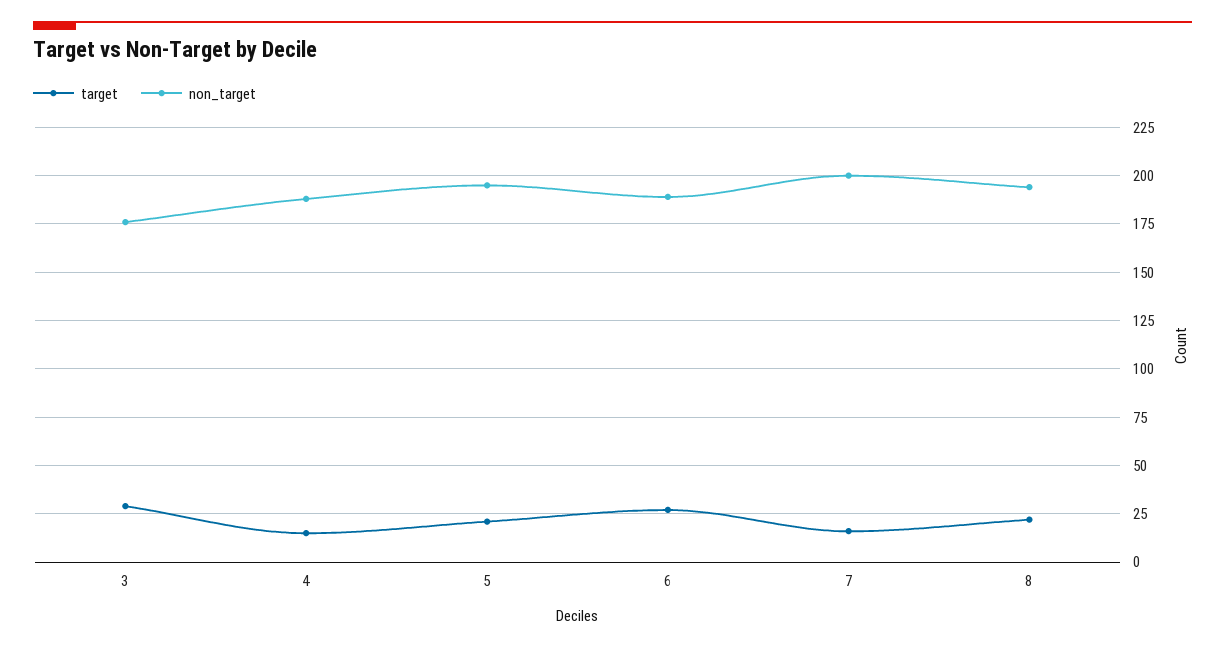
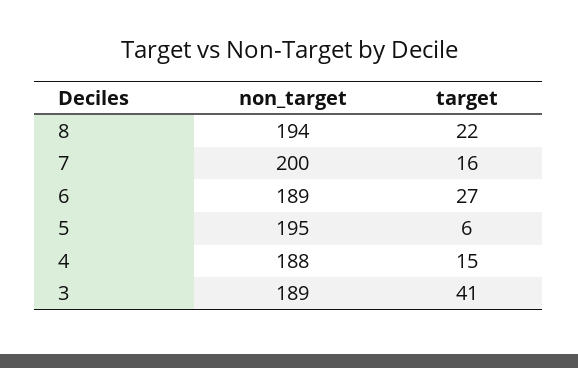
target, 3: 30 -> 41
non_target, 3: 175 -> 189
target, 5: 20 -> 6

